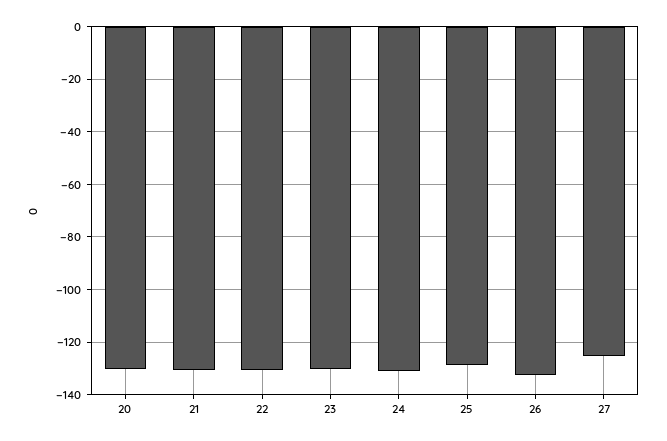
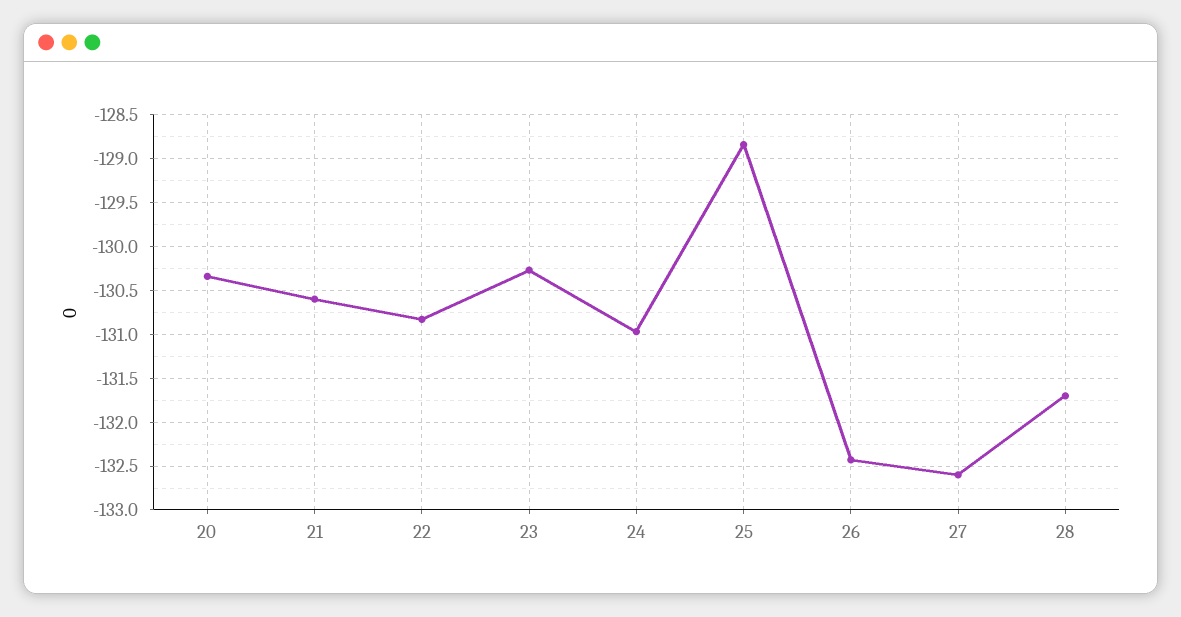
27: -125 -> -132.6
28: none -> -131.7

